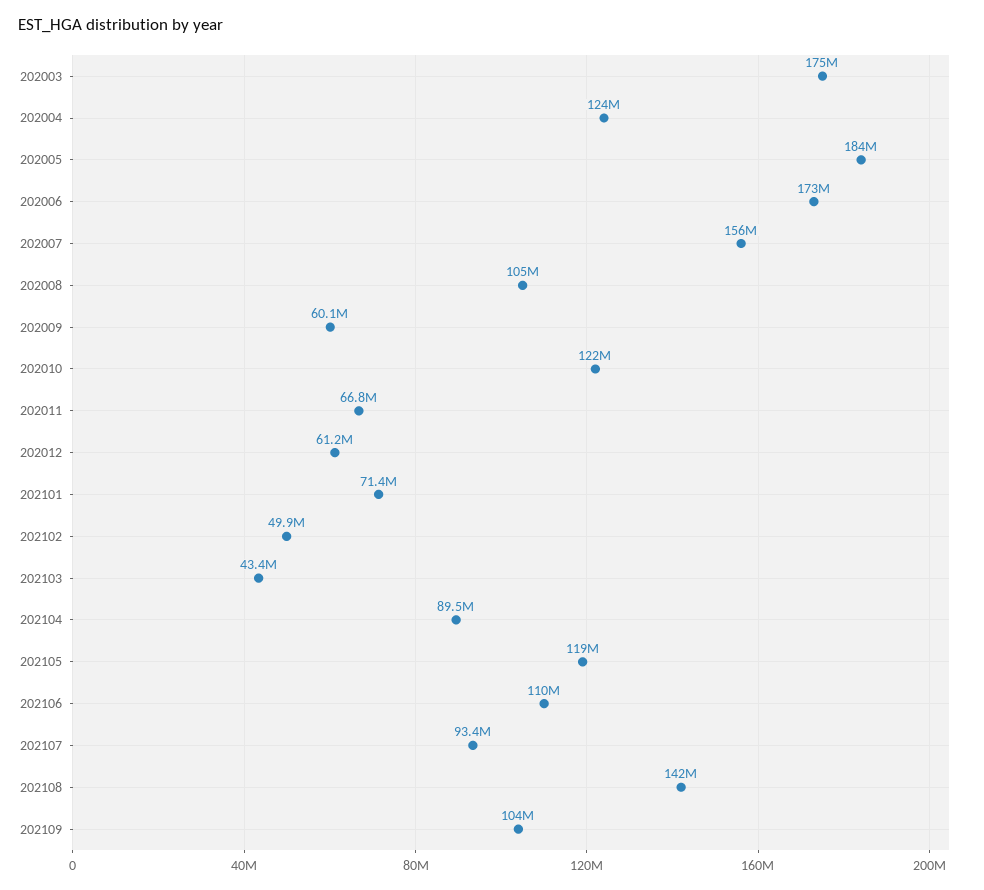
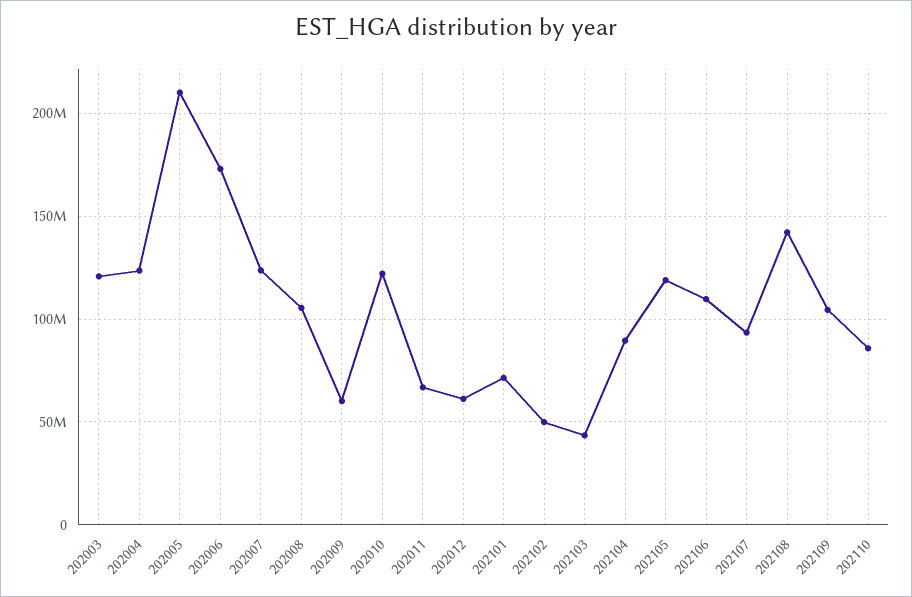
202003: 175000000 -> 120000000
202005: 184000000 -> 210000000
202007: 156000000 -> 125000000
202110: none -> 85000000

